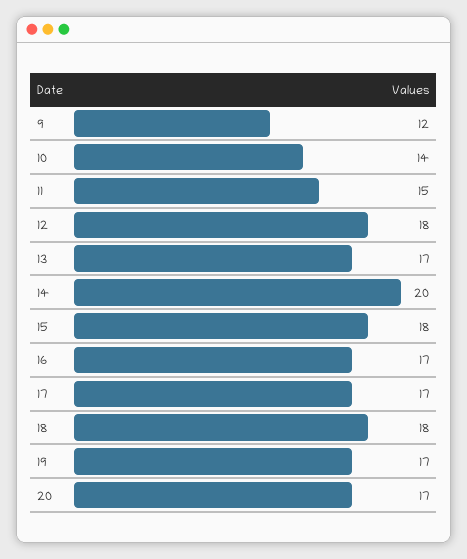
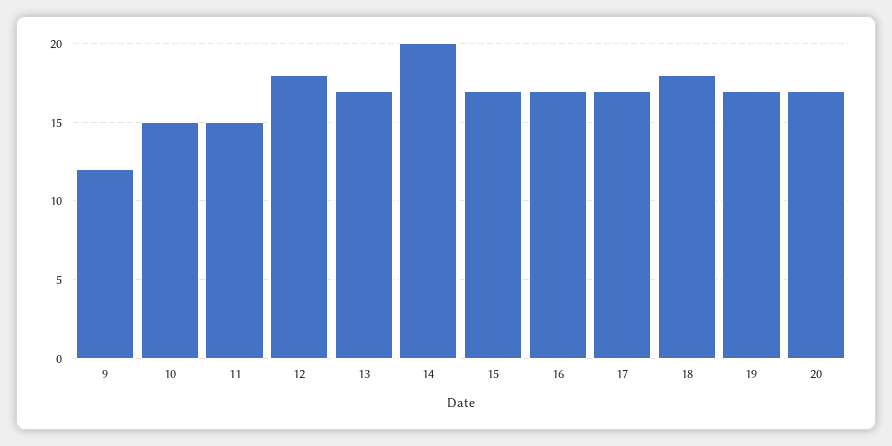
10: 14 -> 15
15: 18 -> 17

